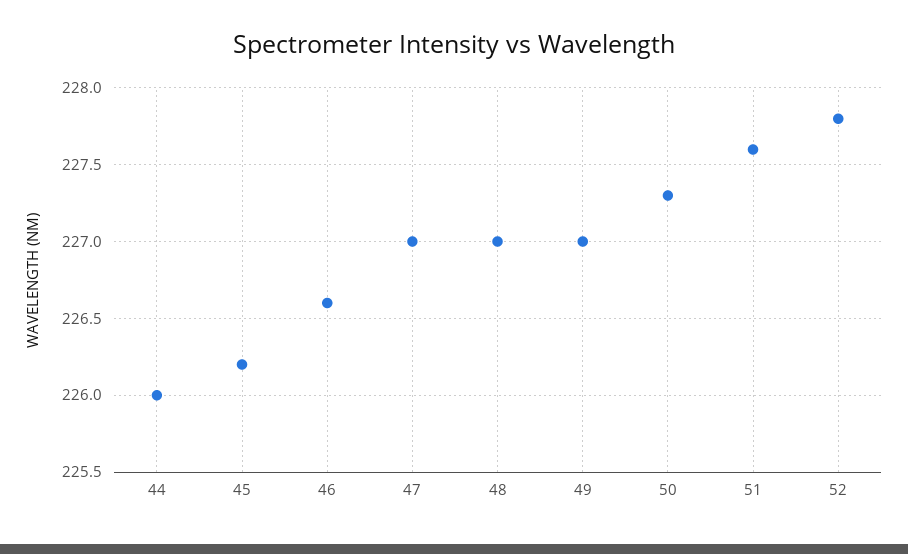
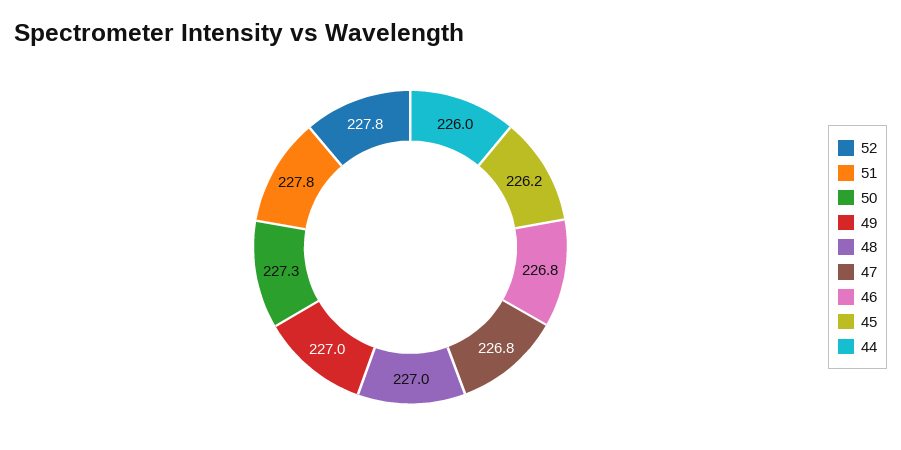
46: 226.6 -> 226.8
47: 227 -> 226.8
51: 227.6 -> 227.8

